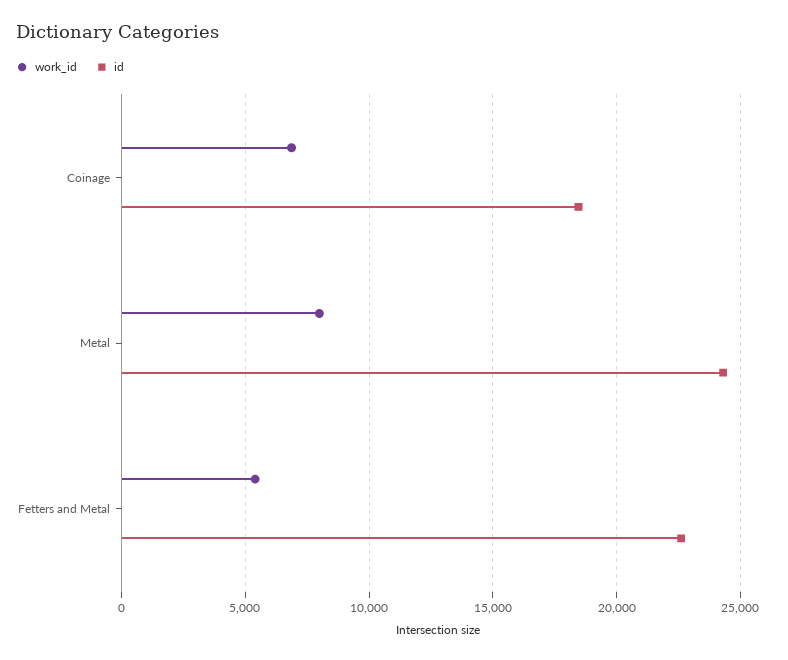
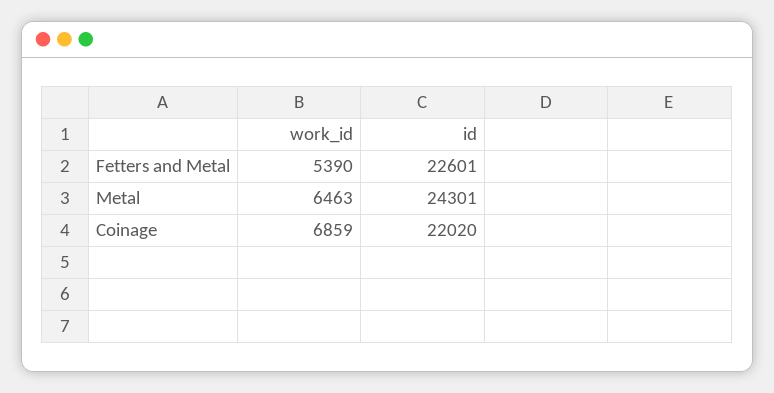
id, Coinage: 18500 -> 22020
work_id, Metal: 8000 -> 6463

